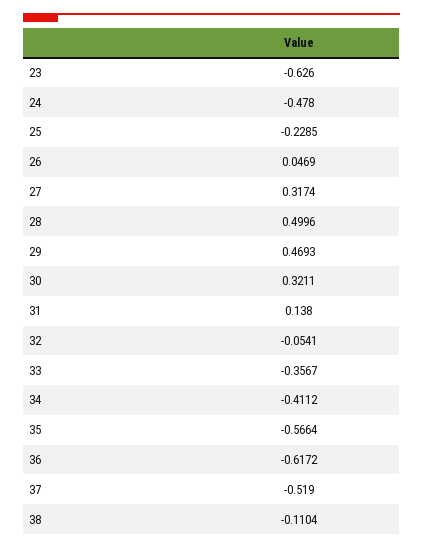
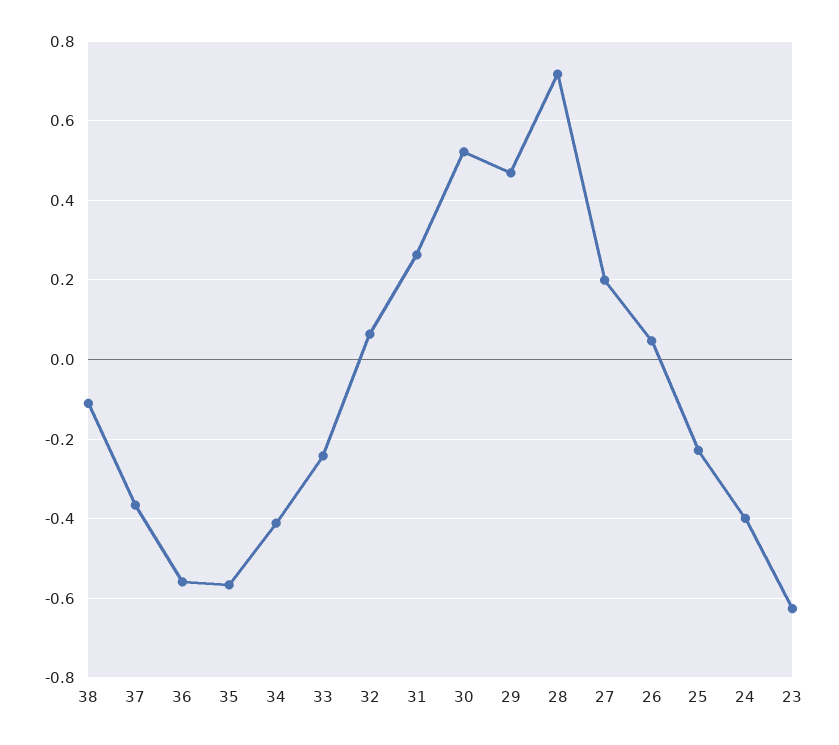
24: -0.478 -> -0.4
27: 0.3174 -> 0.2
28: 0.4996 -> 0.72
30: 0.3211 -> 0.52
31: 0.138 -> 0.26
32: -0.0541 -> 0.06
33: -0.3567 -> -0.24
36: -0.6172 -> -0.56
37: -0.519 -> -0.36

